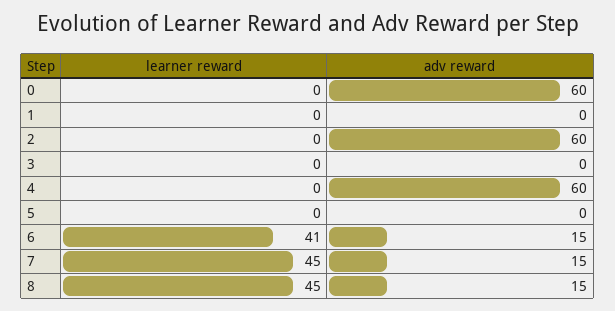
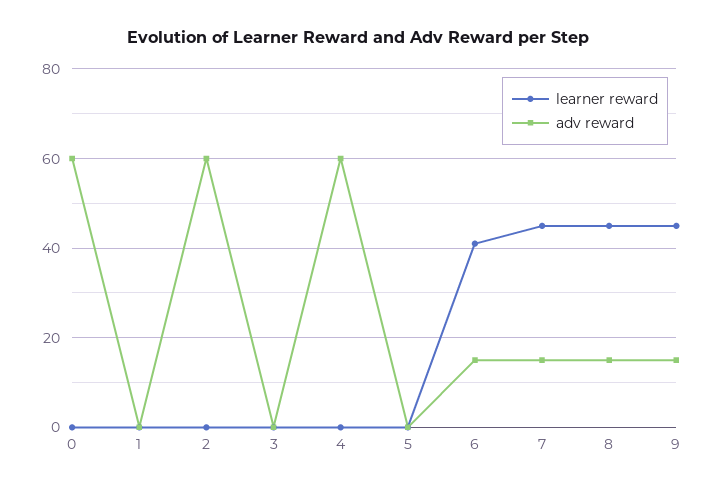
learner reward, 9: none -> 45
adv reward, 9: none -> 15

